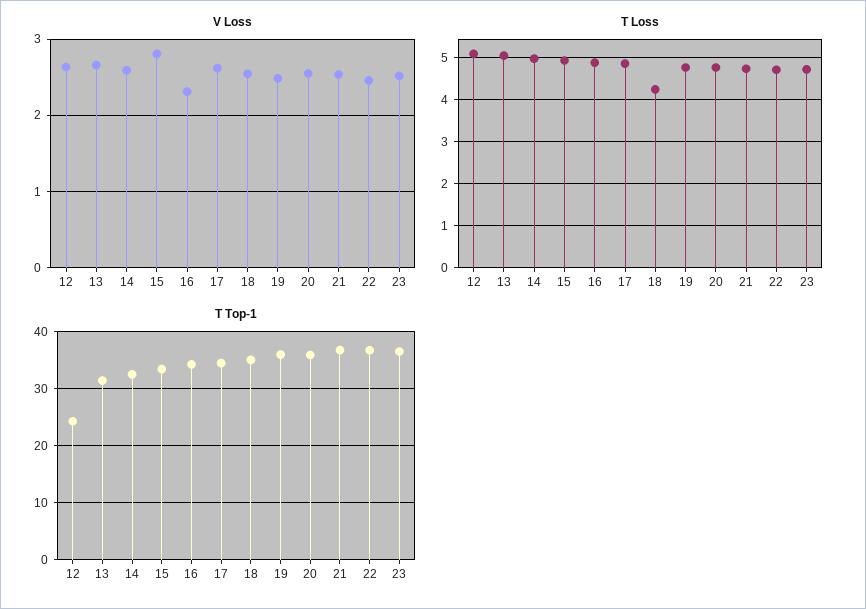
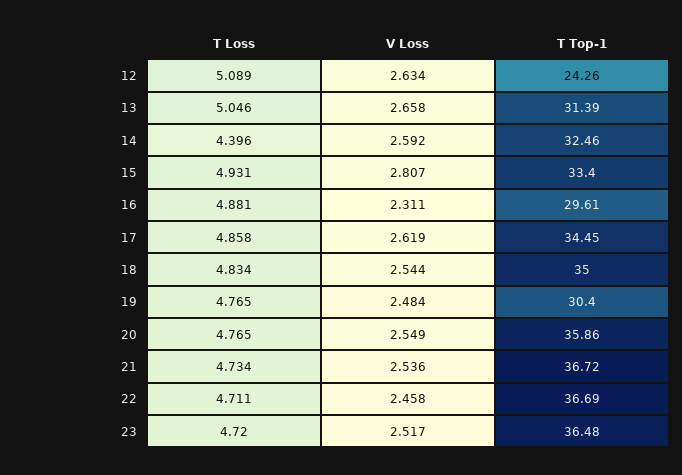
T Loss, 14: 5 -> 4.396
T Loss, 18: 4.2 -> 4.834
T Top-1, 16: 34 -> 29.61
T Top-1, 19: 36 -> 30.4

